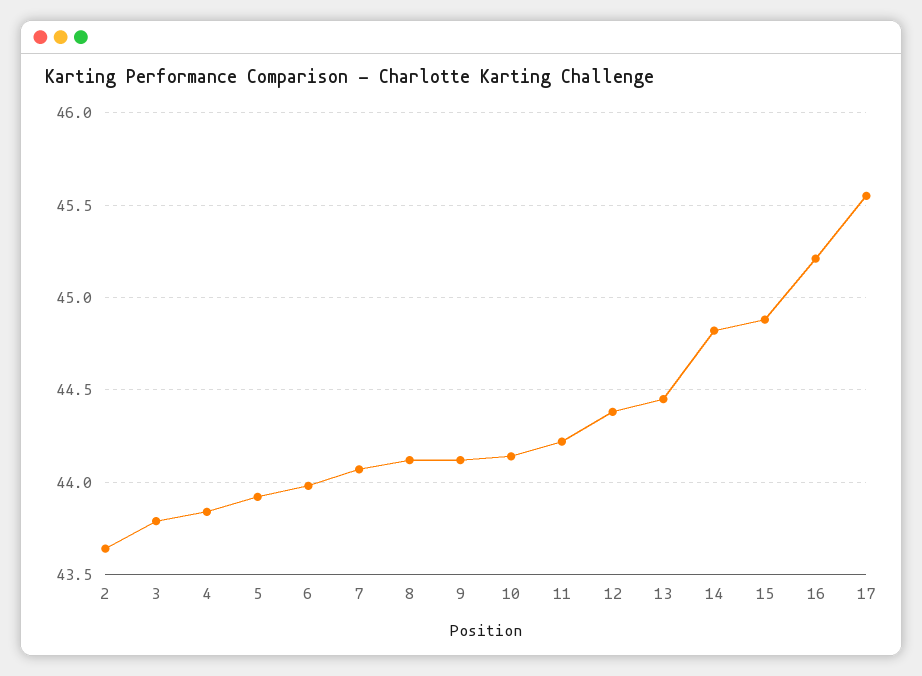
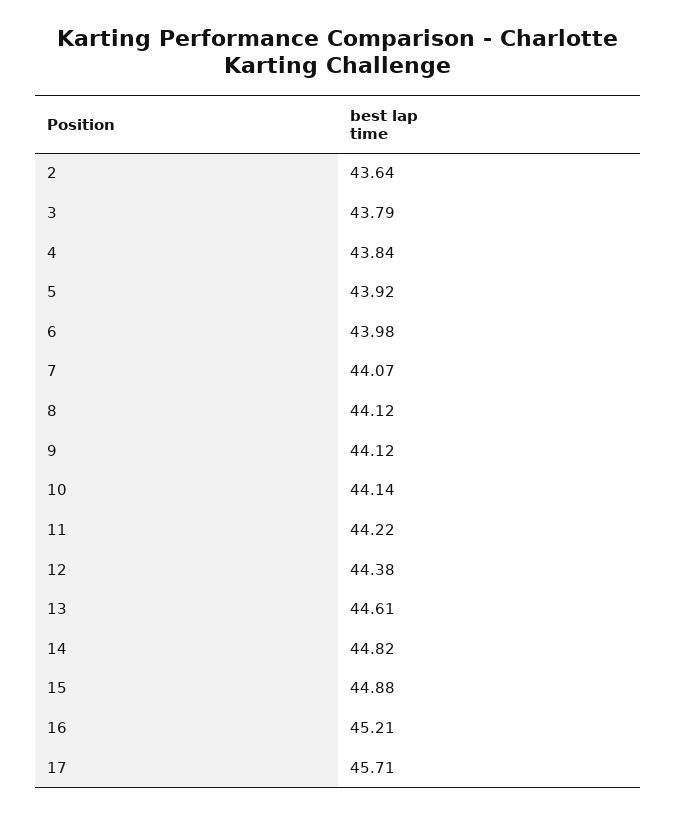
13: 44.45 -> 44.61
17: 45.55 -> 45.71

